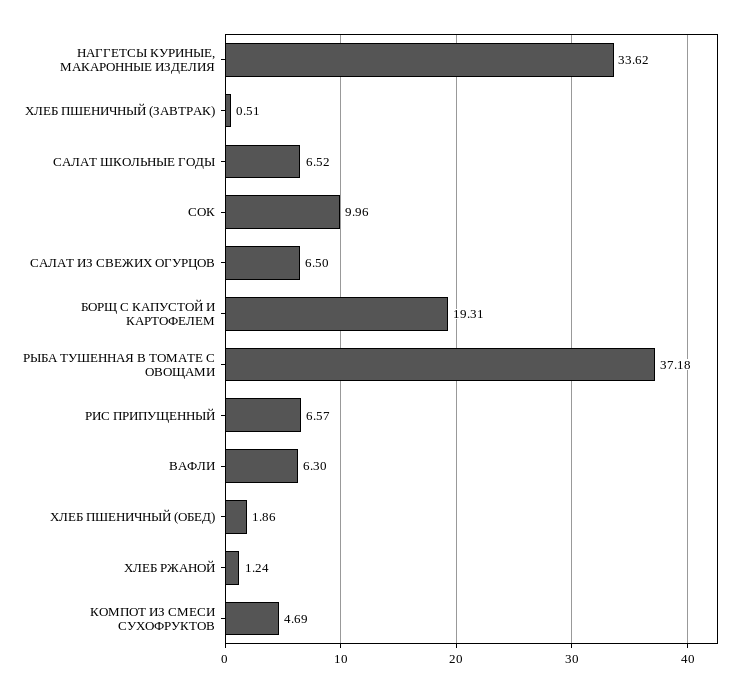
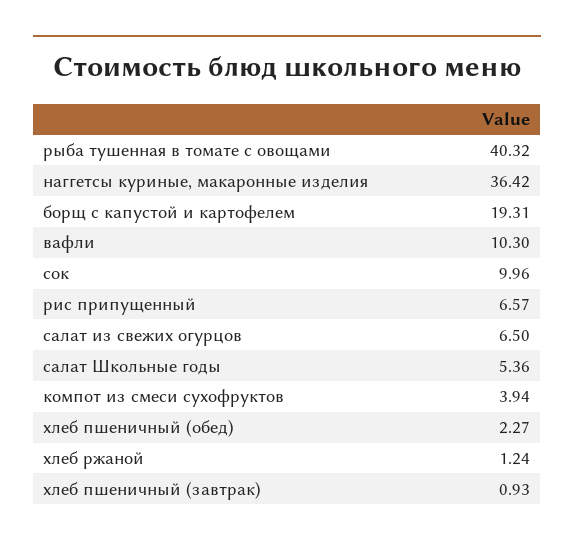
НАГГЕТСЫ КУРИНЫЕ, МАКАРОННЫЕ ИЗДЕЛИЯ: 33.62 -> 36.42
ХЛЕБ ПШЕНИЧНЫЙ (ЗАВТРАК): 0.51 -> 0.93
САЛАТ ШКОЛЬНЫЕ ГОДЫ: 6.52 -> 5.36
РЫБА ТУШЕННАЯ В ТОМАТЕ С ОВОЩАМИ: 37.18 -> 40.32
ВАФЛИ: 6.3 -> 10.3
ХЛЕБ ПШЕНИЧНЫЙ (ОБЕД): 1.86 -> 2.27
КОМПОТ ИЗ СМЕСИ СУХОФРУКТОВ: 4.69 -> 3.94

